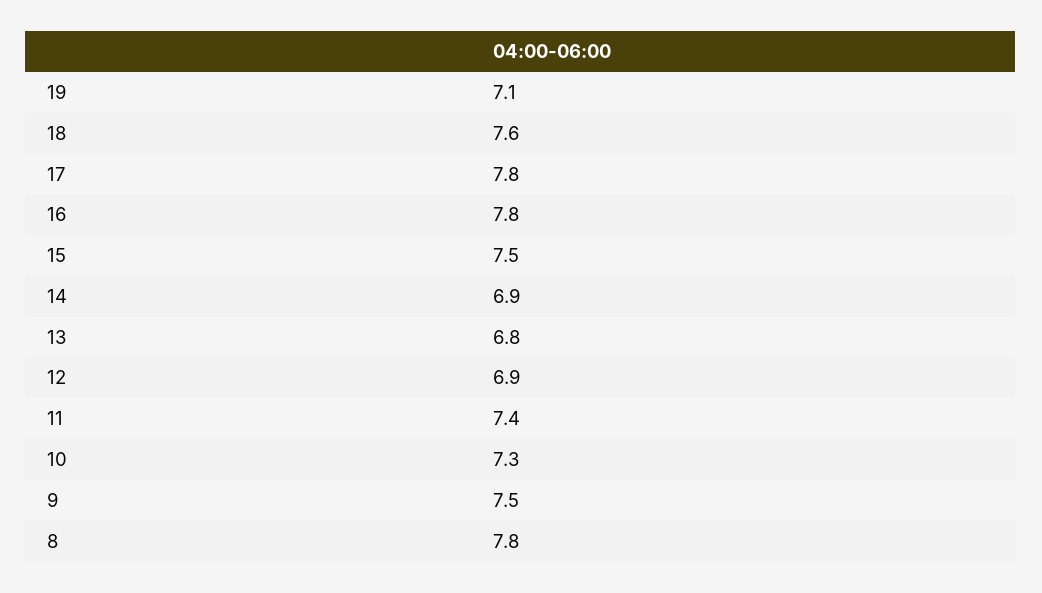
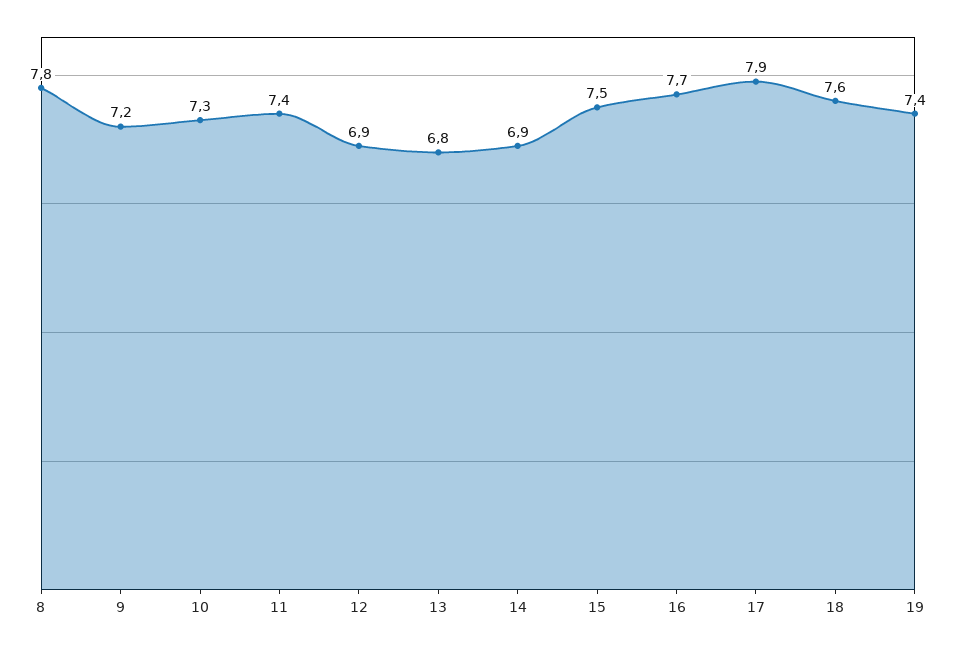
19: 7.1 -> 7.4
17: 7.8 -> 7.9
16: 7.8 -> 7.7
9: 7.5 -> 7.2

